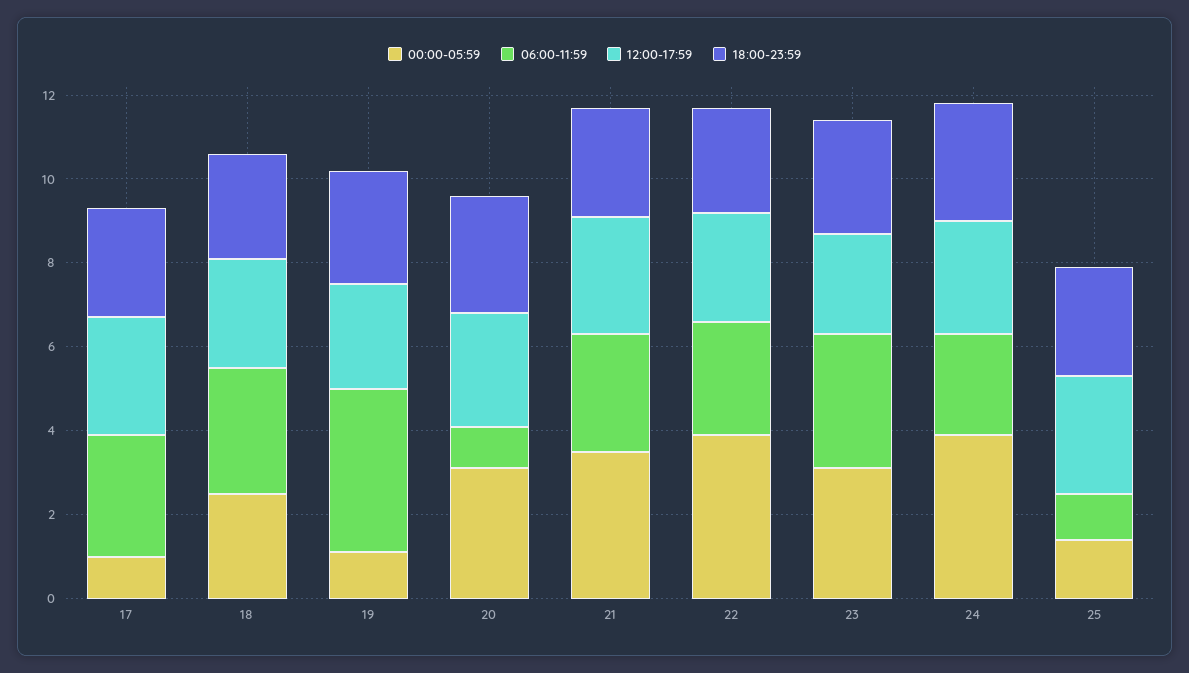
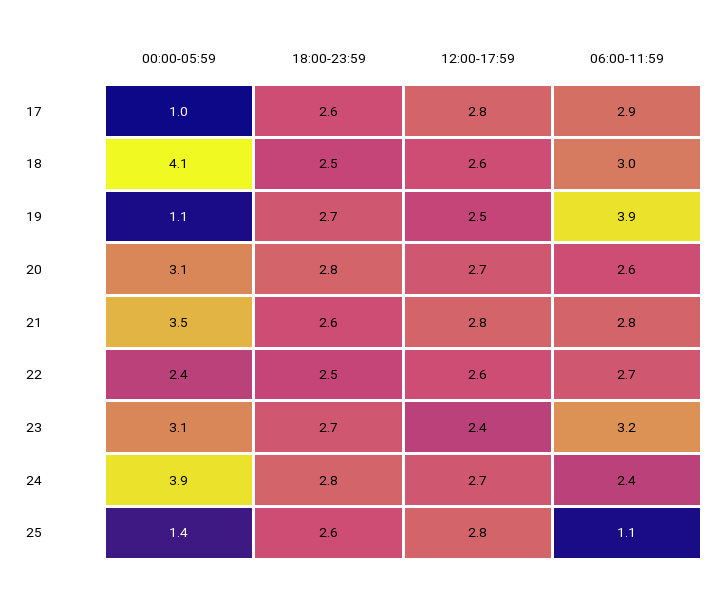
00:00-05:59, 18: 2.5 -> 4.1
06:00-11:59, 20: 1 -> 2.6
00:00-05:59, 22: 4 -> 2.4

